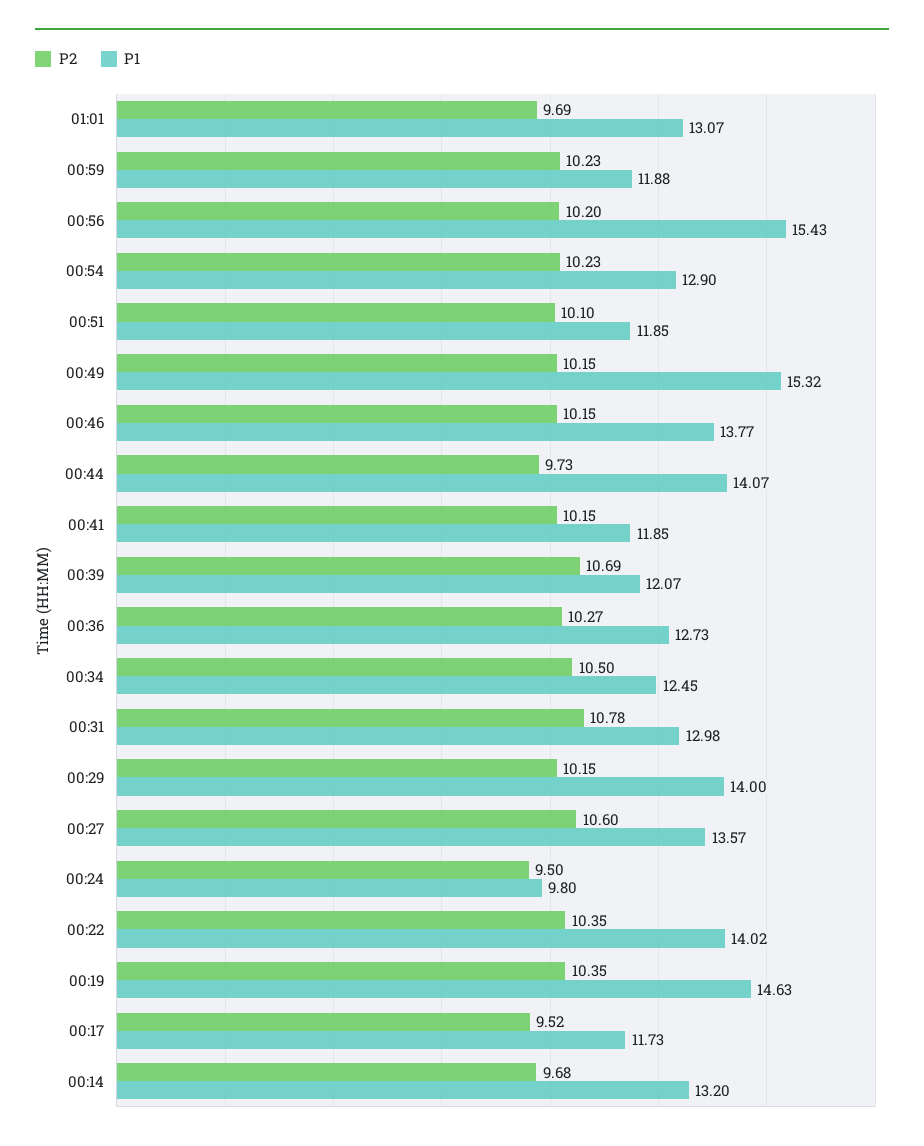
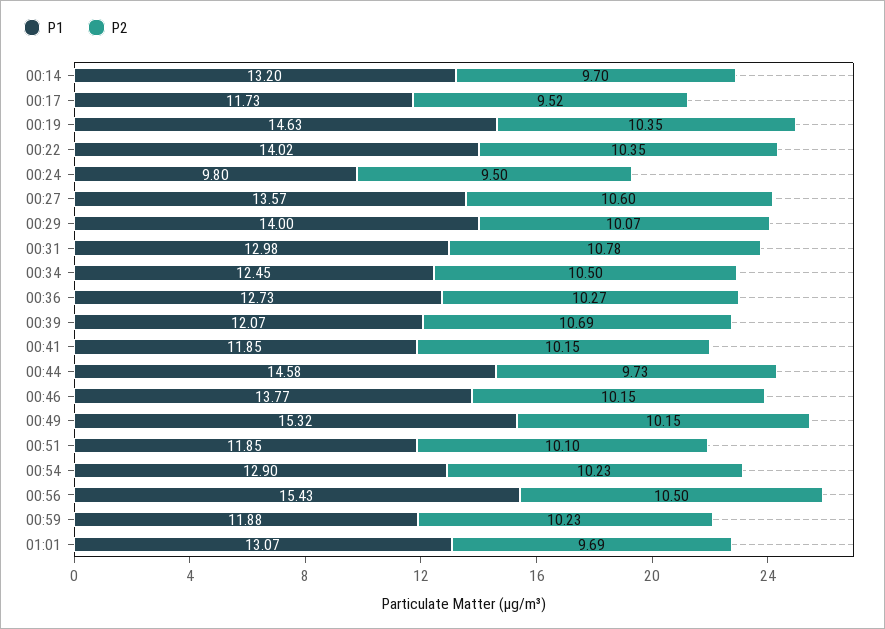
P2, 00:56: 10.2 -> 10.5
P1, 00:44: 14.07 -> 14.58
P2, 00:29: 10.15 -> 10.07
P2, 00:14: 9.68 -> 9.7

